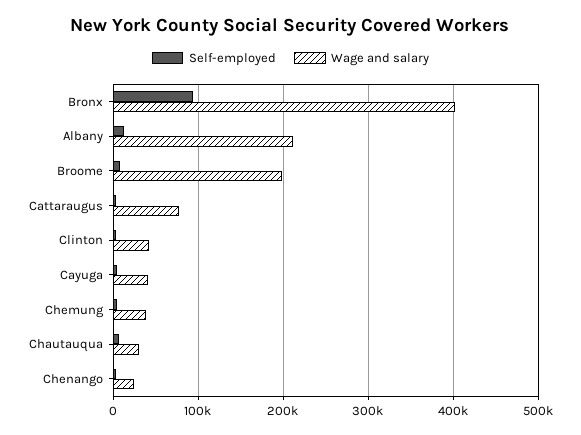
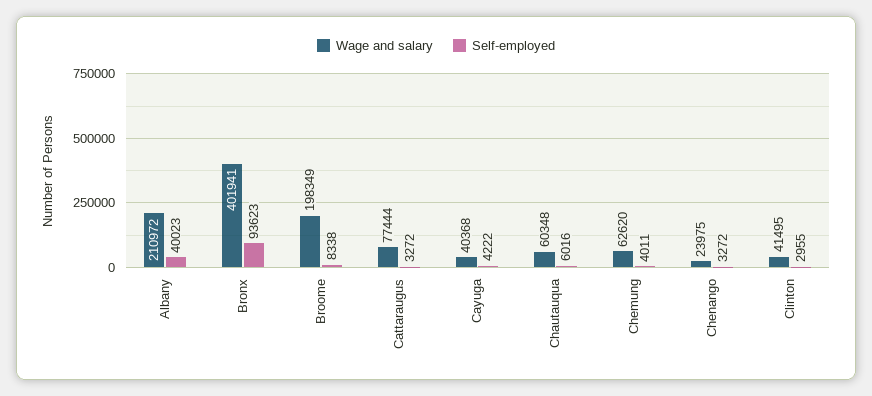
Self-employed, Albany: 10000 -> 40023
Wage and salary, Chemung: 40000 -> 62620
Wage and salary, Chautauqua: 30000 -> 60348

